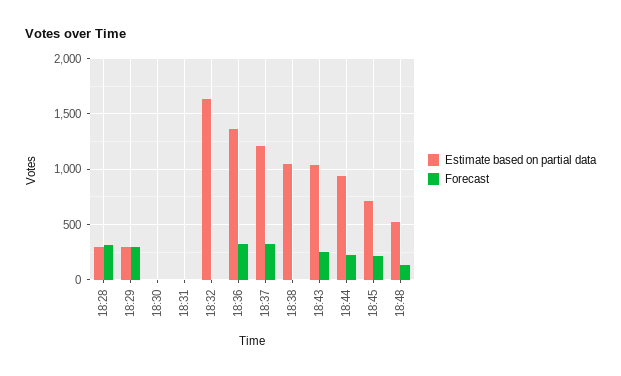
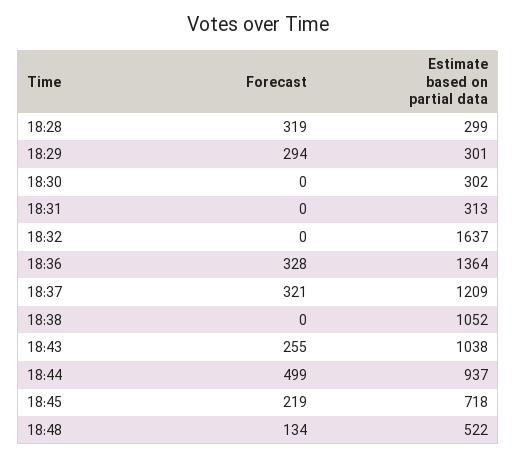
Estimate based on partial data, 18:30: 0 -> 302
Estimate based on partial data, 18:31: 0 -> 313
Forecast, 18:44: 200 -> 499

